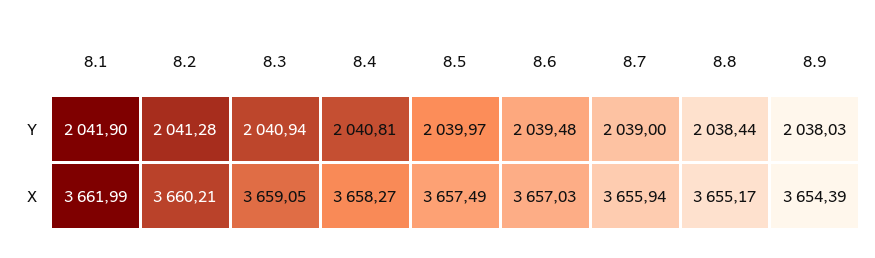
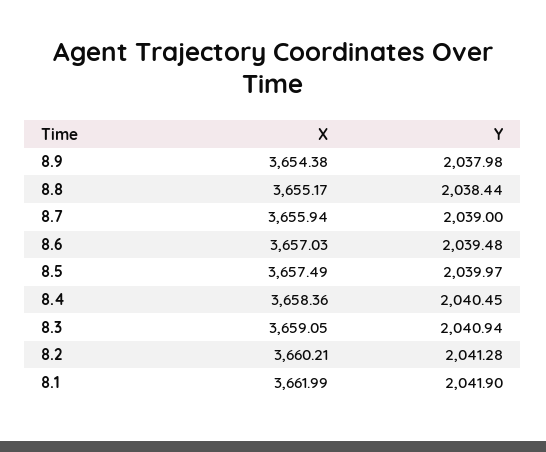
8.4, Y: 2040.81 -> 2040.45
8.9, Y: 2038.03 -> 2037.98
8.4, X: 3658.27 -> 3658.36
8.9, X: 3654.39 -> 3654.38

